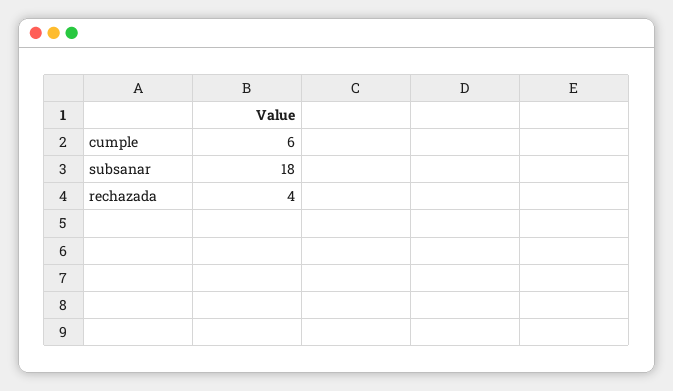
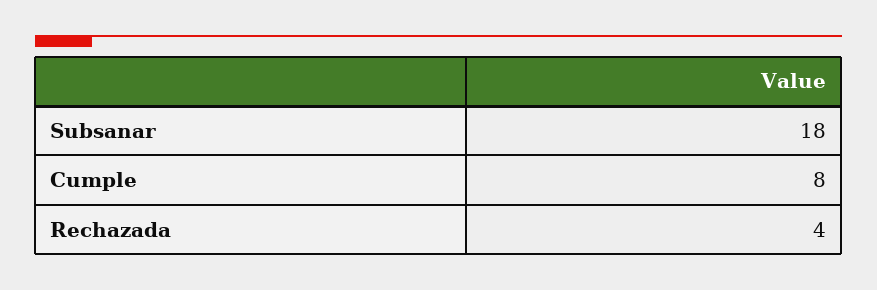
cumple: 6 -> 8

